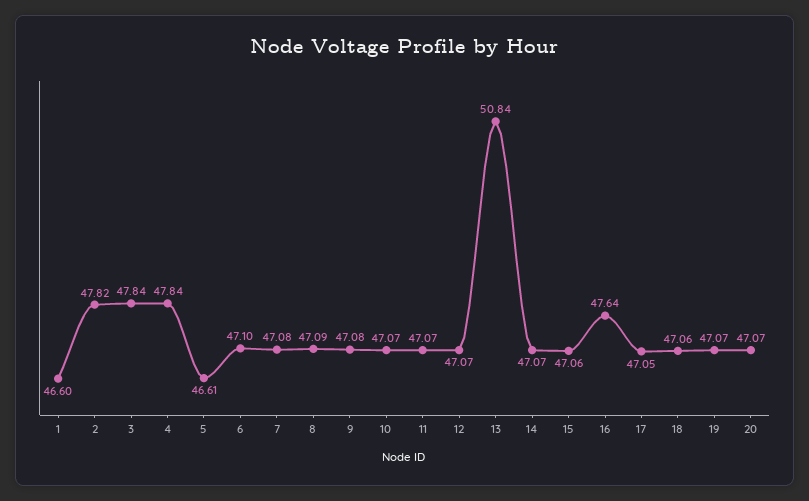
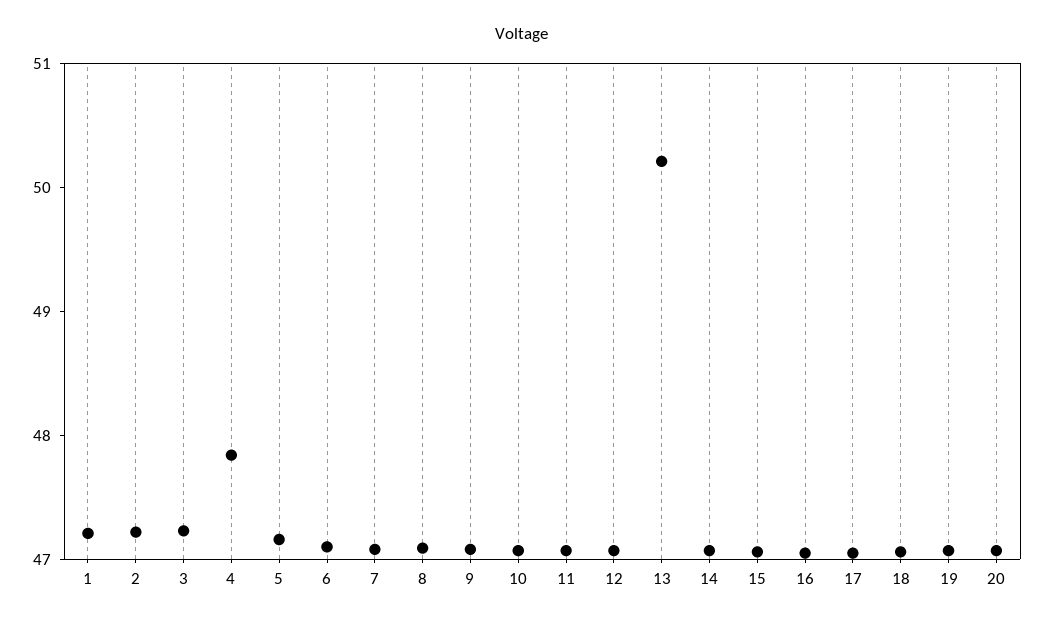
1: 46.6 -> 47.2
2: 47.82 -> 47.2
3: 47.84 -> 47.2
5: 46.61 -> 47.2
13: 50.84 -> 50.2
16: 47.64 -> 47

